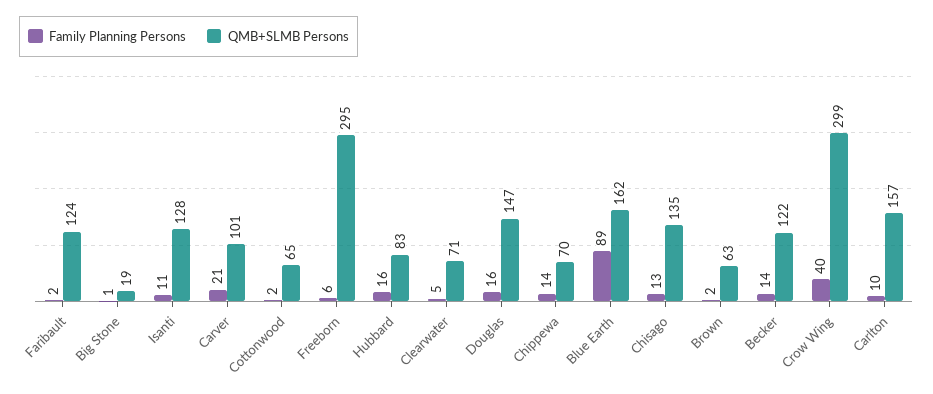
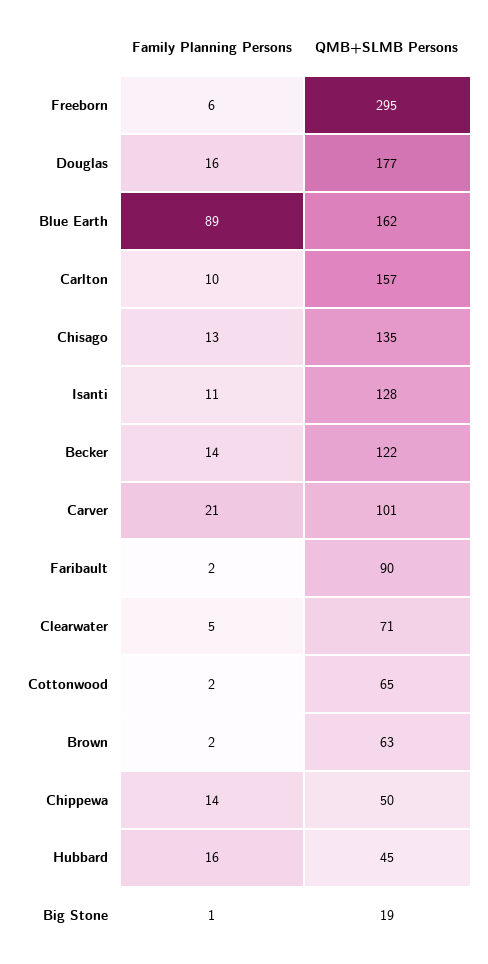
QMB+SLMB Persons, Faribault: 124 -> 90
QMB+SLMB Persons, Hubbard: 83 -> 45
QMB+SLMB Persons, Douglas: 147 -> 177
QMB+SLMB Persons, Chippewa: 70 -> 50
Family Planning Persons, Crow Wing: 40 -> none
QMB+SLMB Persons, Crow Wing: 299 -> none

